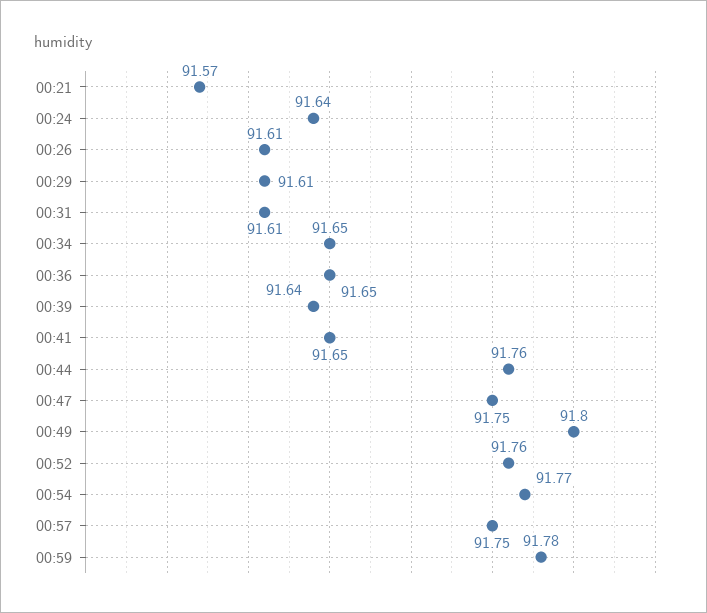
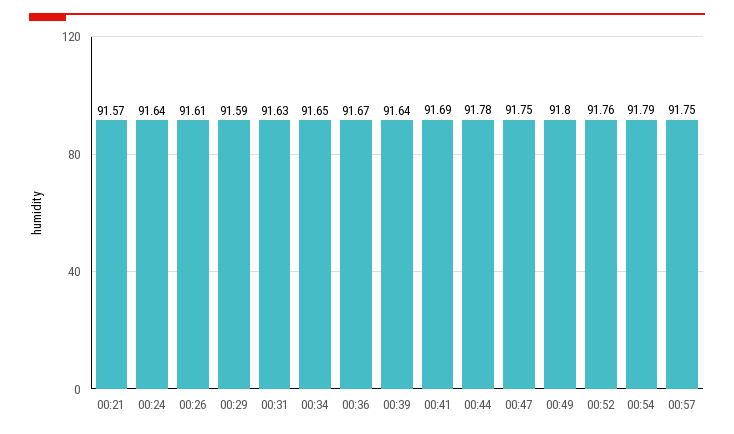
00:29: 91.61 -> 91.59
00:31: 91.61 -> 91.63
00:36: 91.65 -> 91.67
00:41: 91.65 -> 91.69
00:44: 91.76 -> 91.78
00:54: 91.77 -> 91.79
00:59: 91.78 -> none

